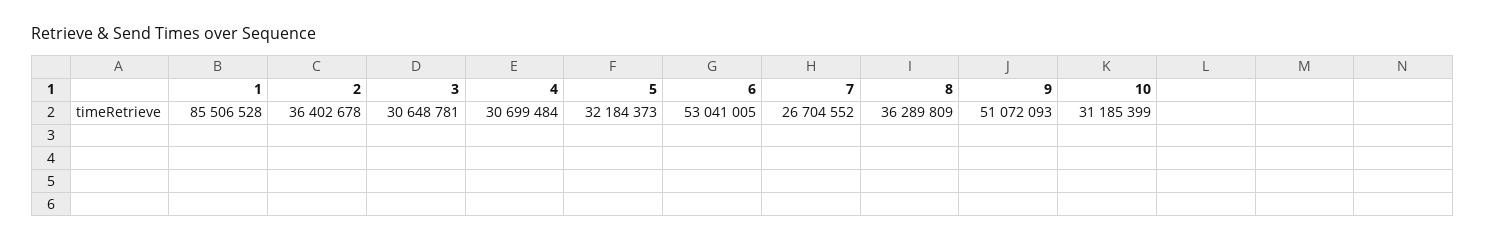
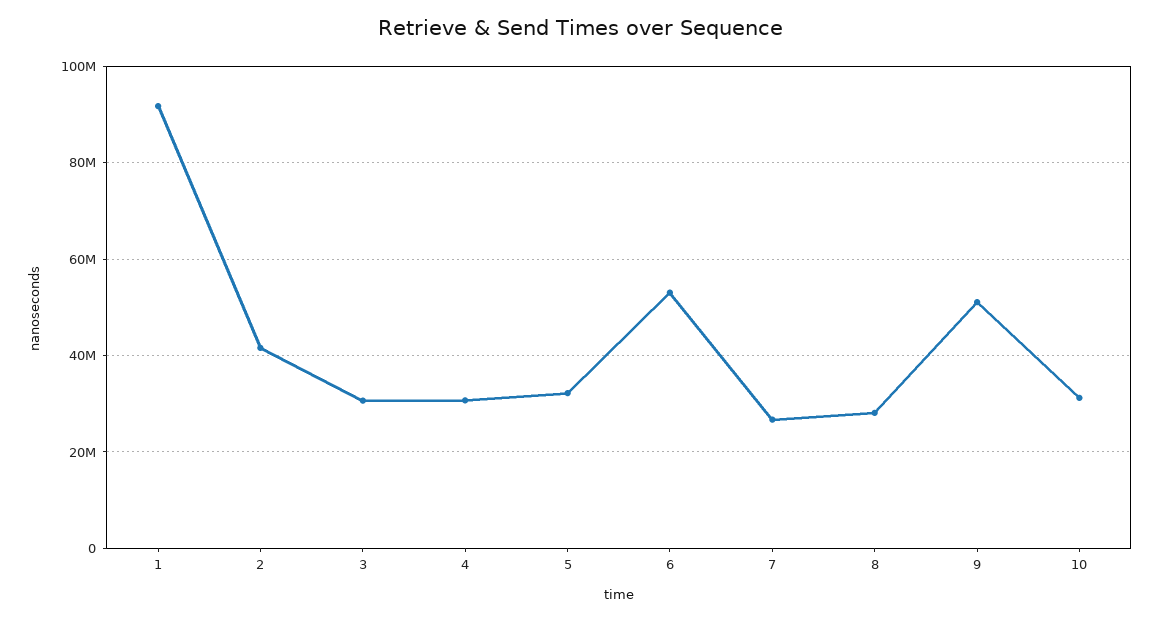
1: 85506528 -> 92000000
2: 36402678 -> 42000000
8: 36289809 -> 28000000

